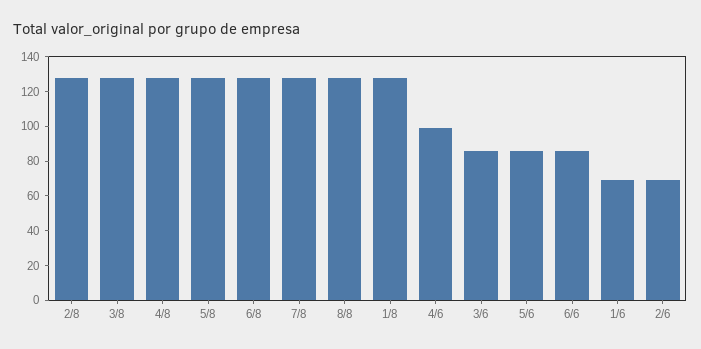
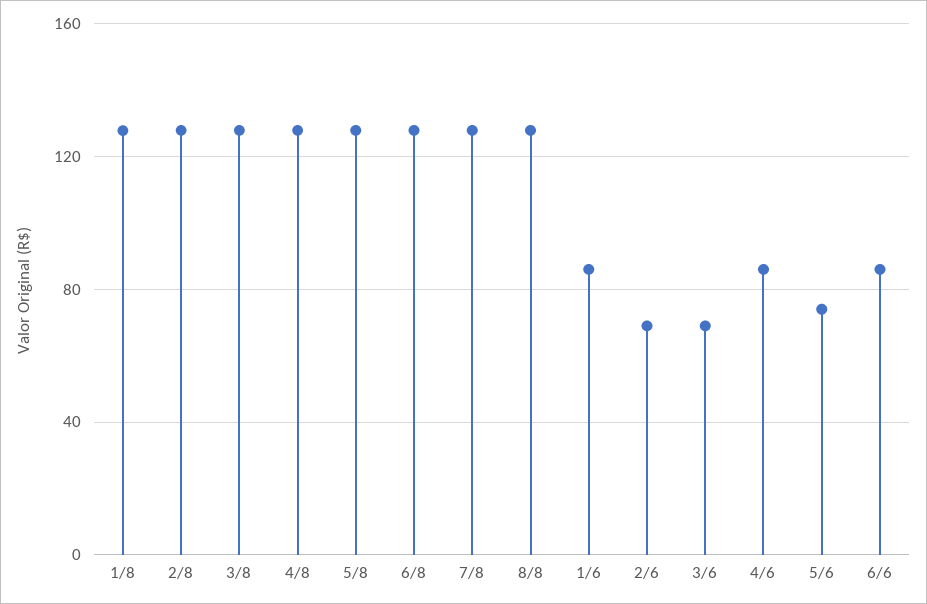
4/6: 100 -> 85
3/6: 85 -> 70
5/6: 85 -> 75
1/6: 70 -> 85

